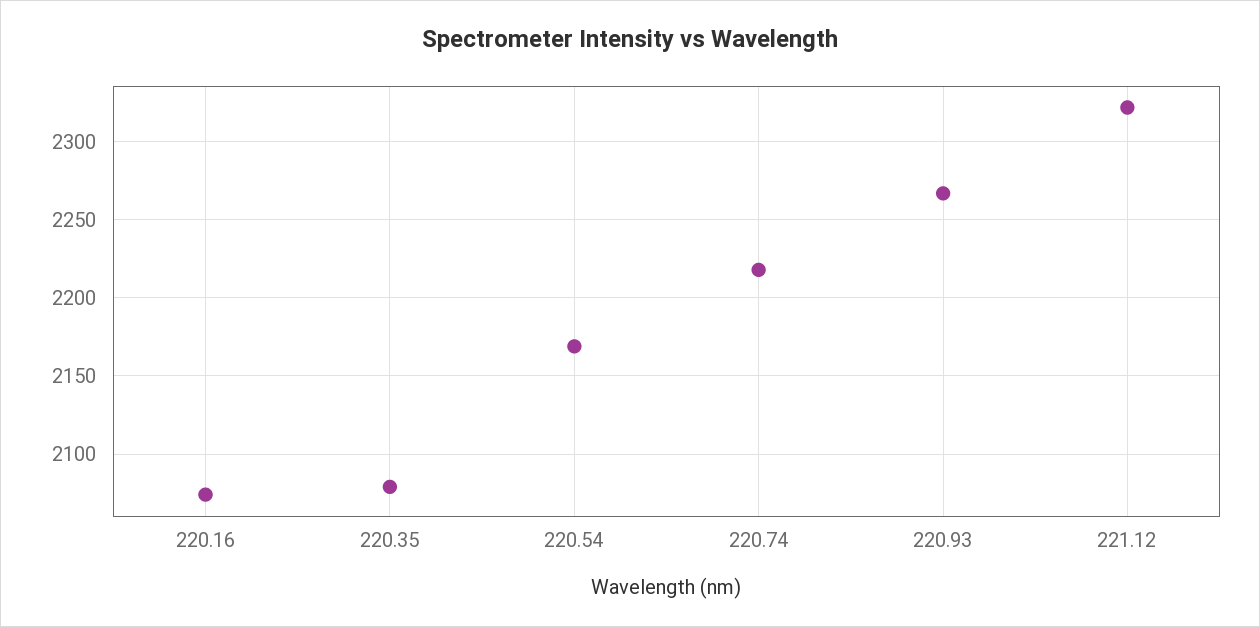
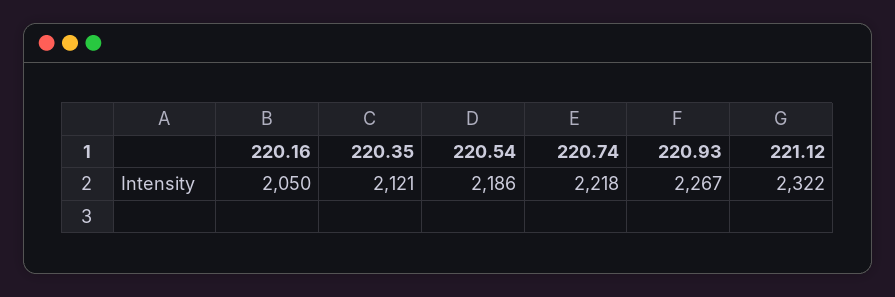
220.16: 2075 -> 2050
220.35: 2080 -> 2121
220.54: 2170 -> 2186

